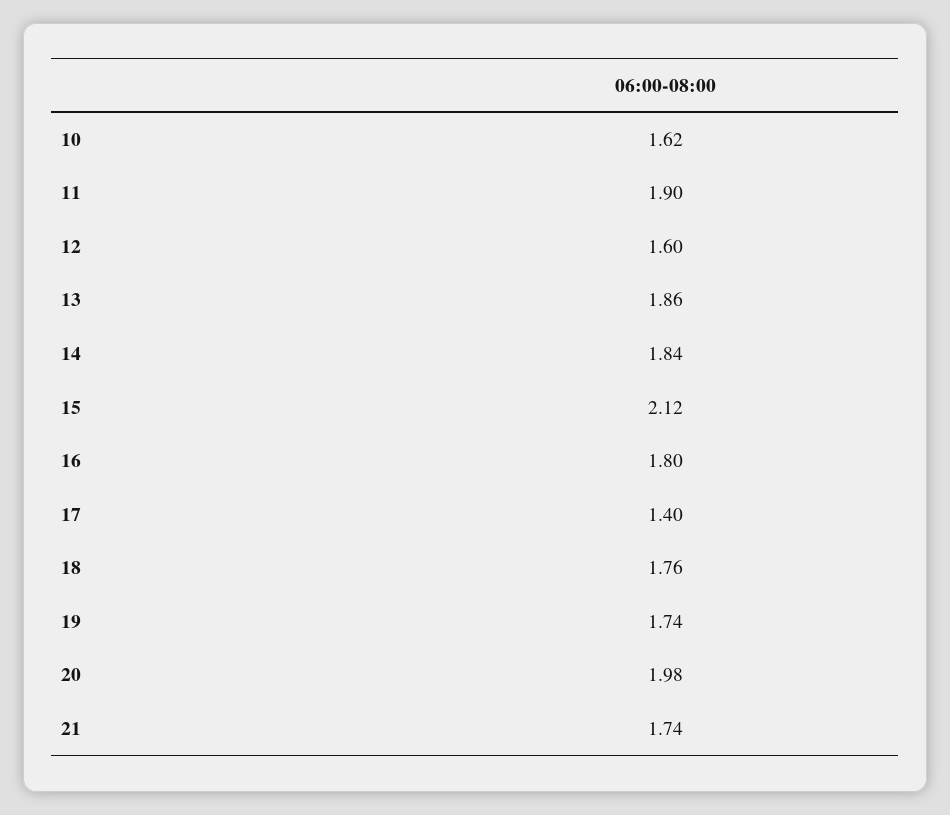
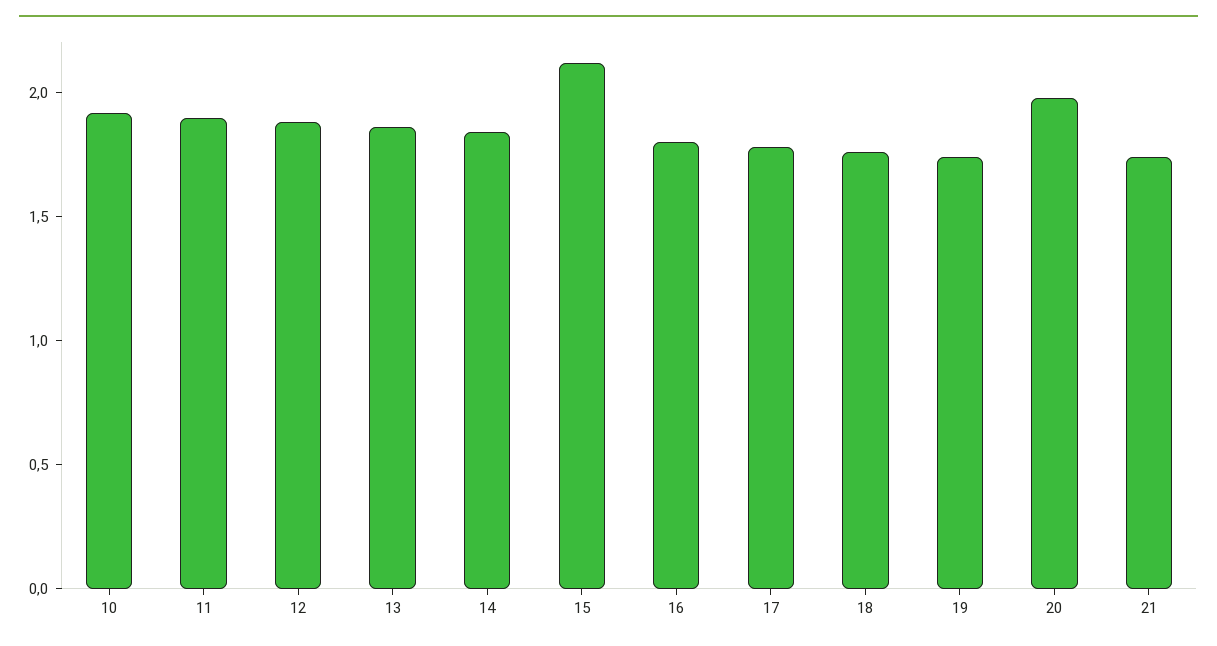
10: 1.62 -> 1.9
12: 1.6 -> 1.9
17: 1.4 -> 1.8

